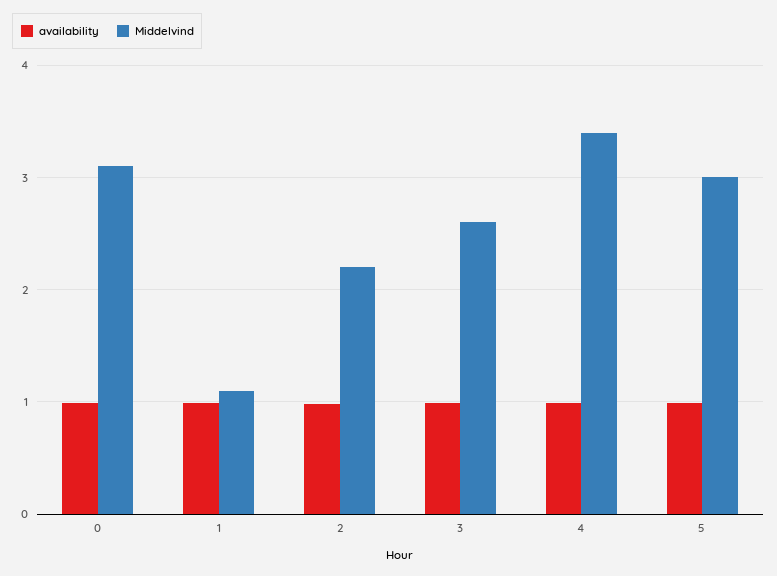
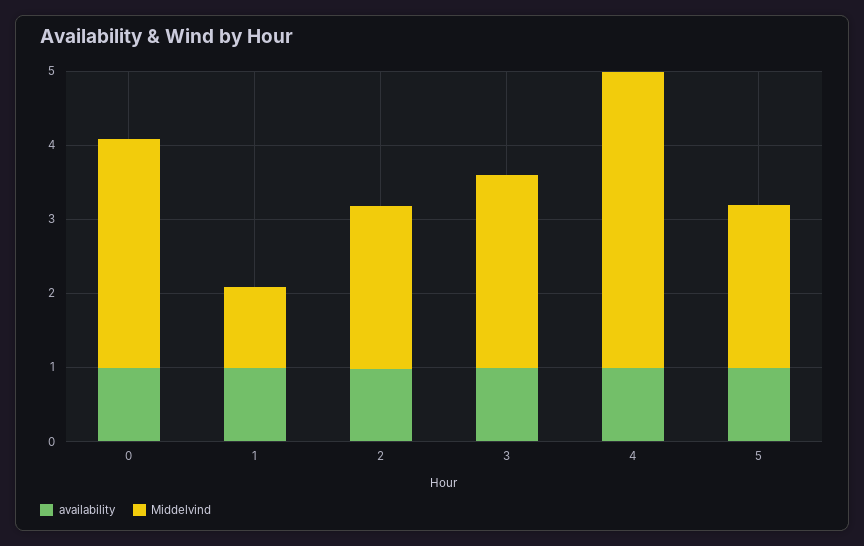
Middelvind, 4: 3.4 -> 4
Middelvind, 5: 3 -> 2.2

